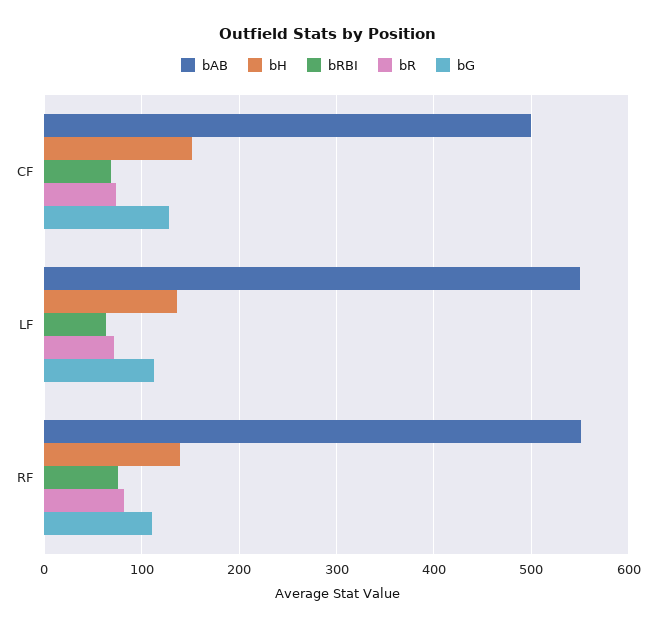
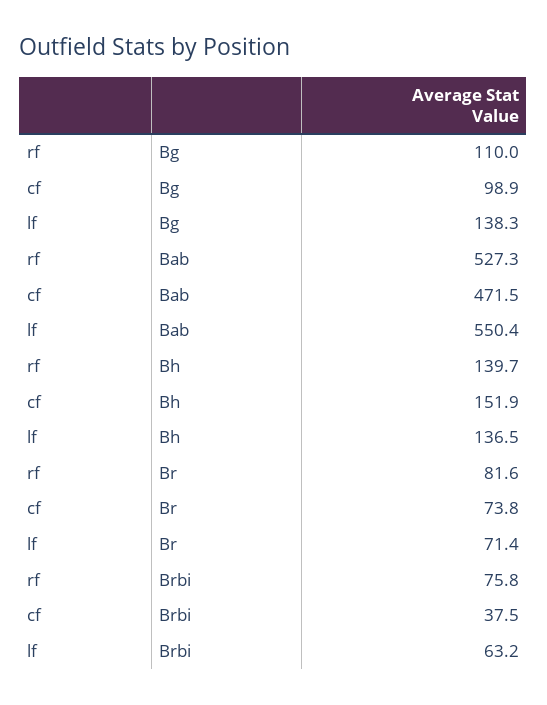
bAB, CF: 500 -> 471.5
bRBI, CF: 70 -> 37.5
bG, CF: 130 -> 98.9
bG, LF: 110 -> 138.3
bAB, RF: 550 -> 527.3

